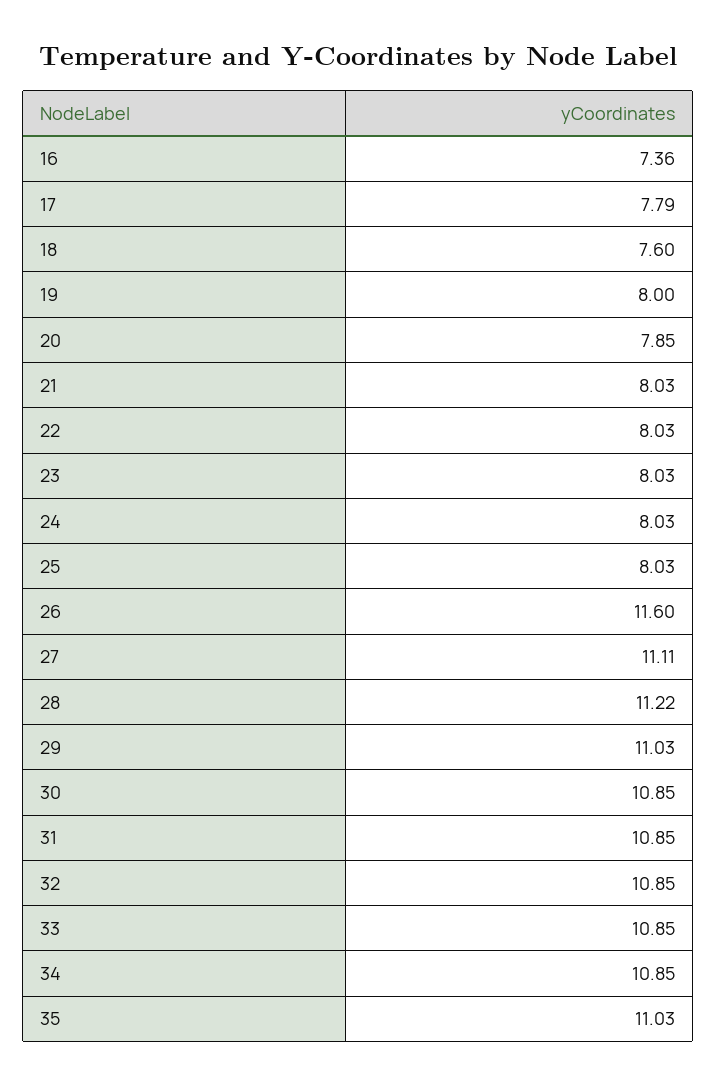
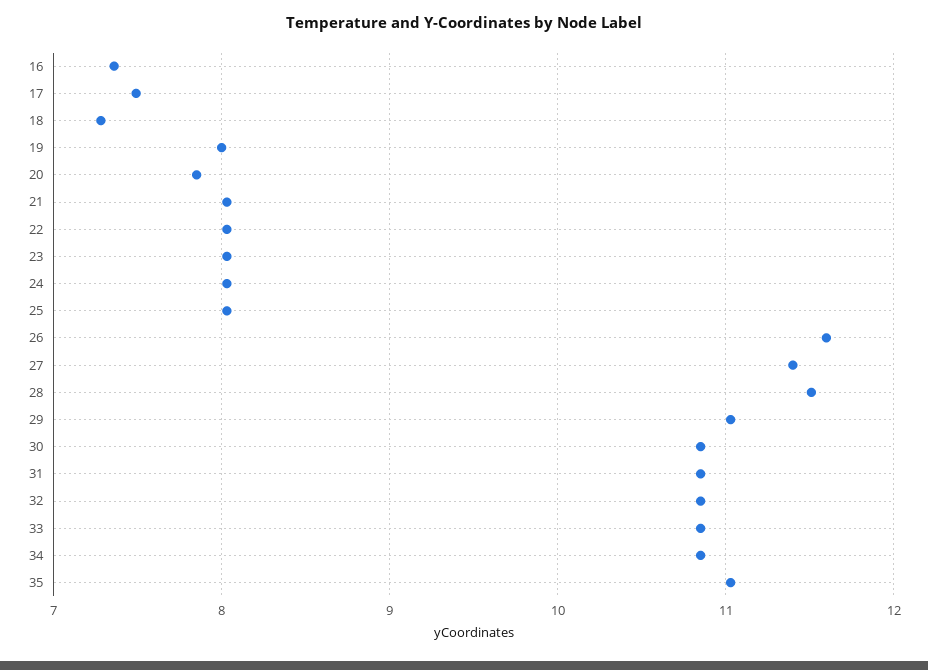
17: 7.79 -> 7.5
18: 7.6 -> 7.3
27: 11.11 -> 11.4
28: 11.22 -> 11.5

